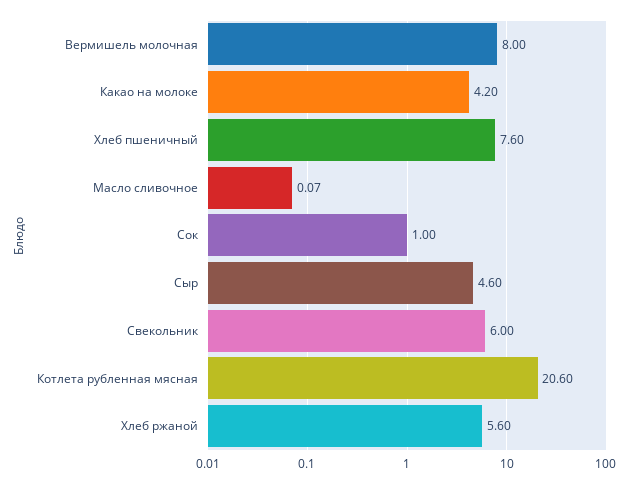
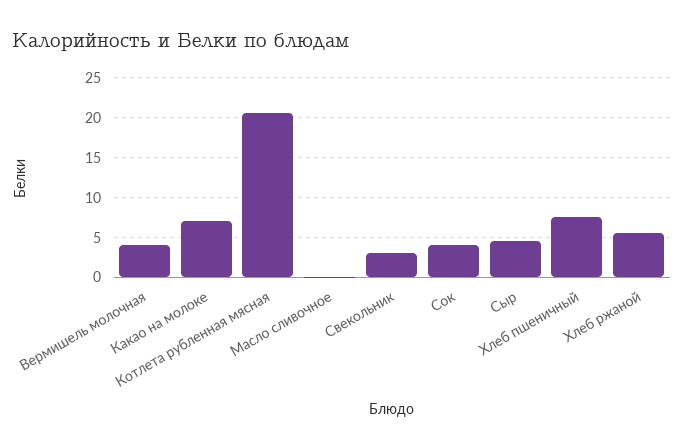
Вермишель молочная: 8 -> 4
Какао на молоке: 4.2 -> 7
Сок: 1 -> 4
Свекольник: 6 -> 3

